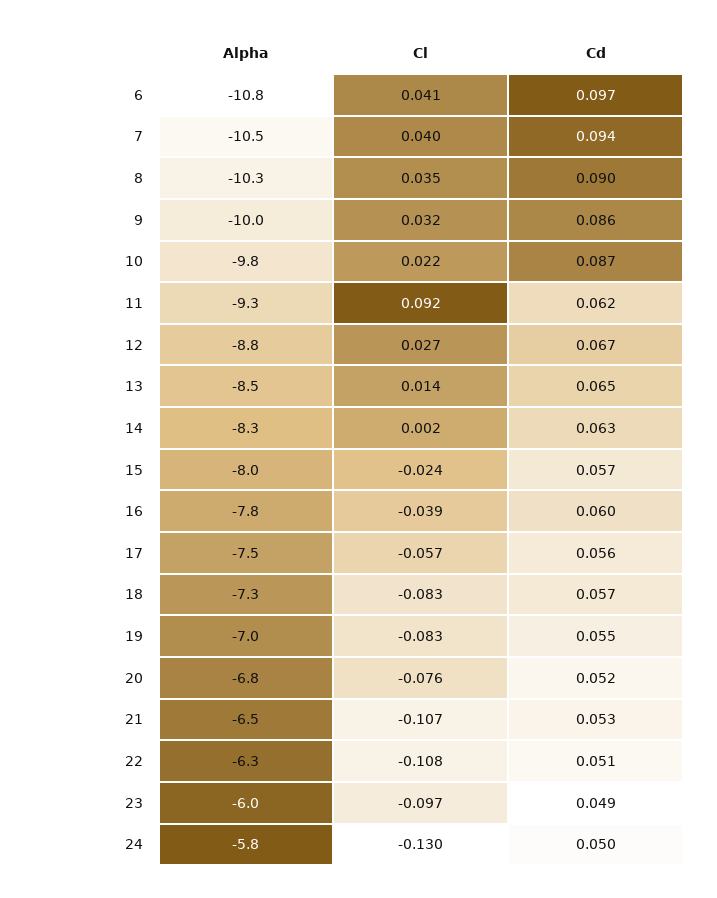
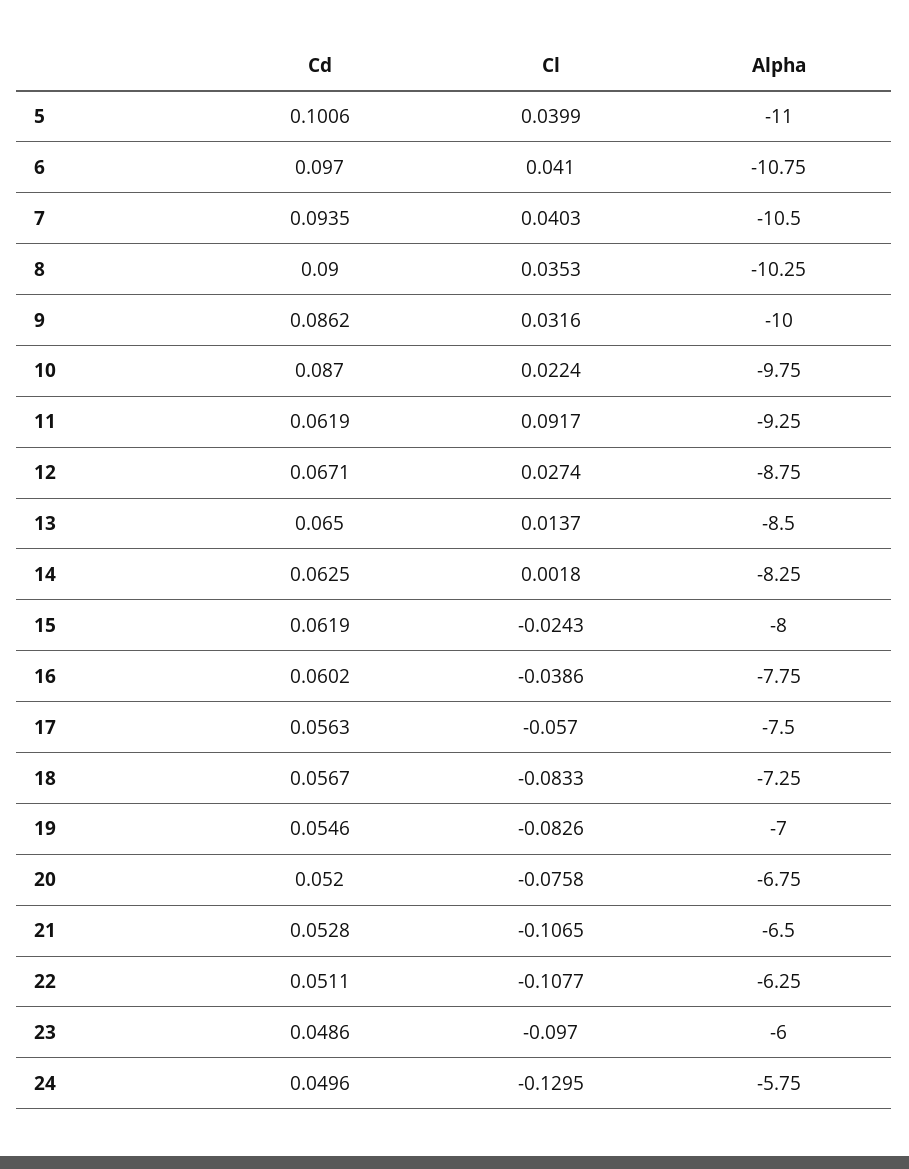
Cd, 15: 0.057 -> 0.0619
Cd, 5: none -> 0.1006
Cl, 5: none -> 0.0399
Alpha, 5: none -> -11

